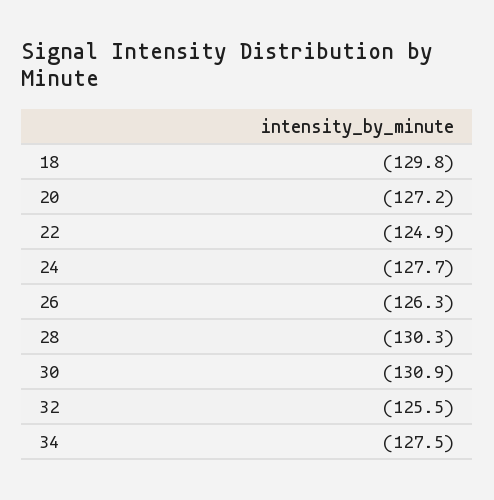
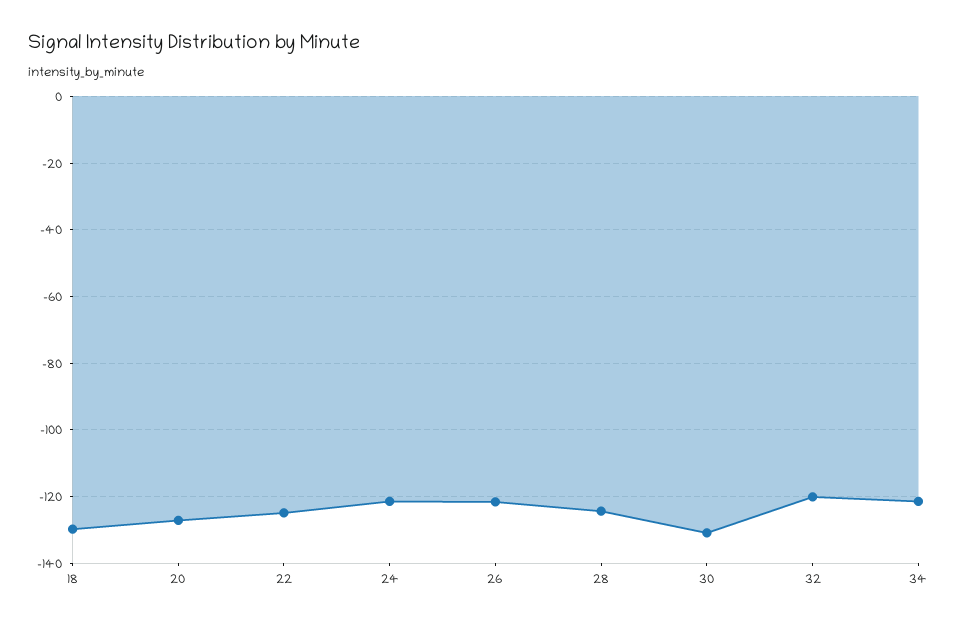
24: -127.7 -> -122
26: -126.3 -> -122
28: -130.3 -> -124
32: -125.5 -> -120
34: -127.5 -> -122

